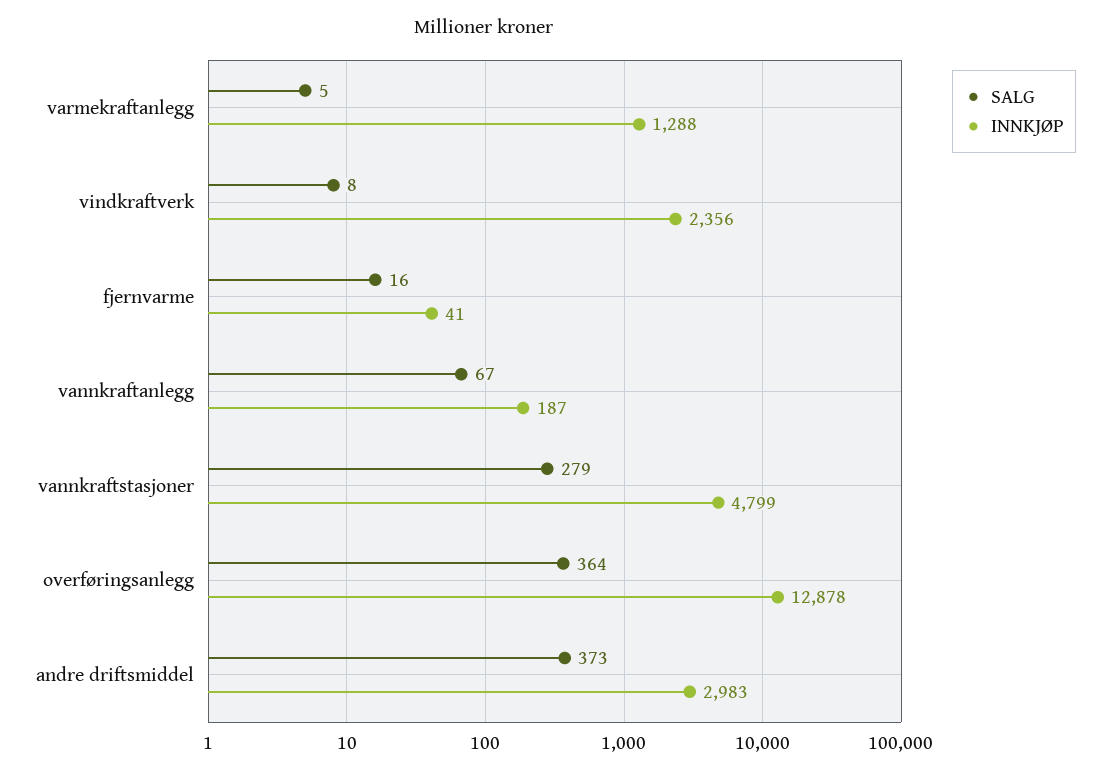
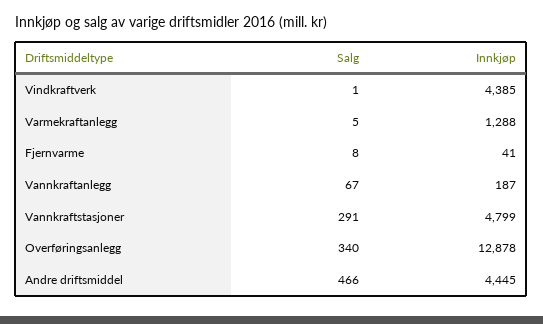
SALG, vindkraftverk: 8 -> 1
INNKJØP, vindkraftverk: 2356 -> 4385
SALG, fjernvarme: 16 -> 8
SALG, vannkraftstasjoner: 279 -> 291
SALG, overføringsanlegg: 364 -> 340
SALG, andre driftsmiddel: 373 -> 466
INNKJØP, andre driftsmiddel: 2983 -> 4445

